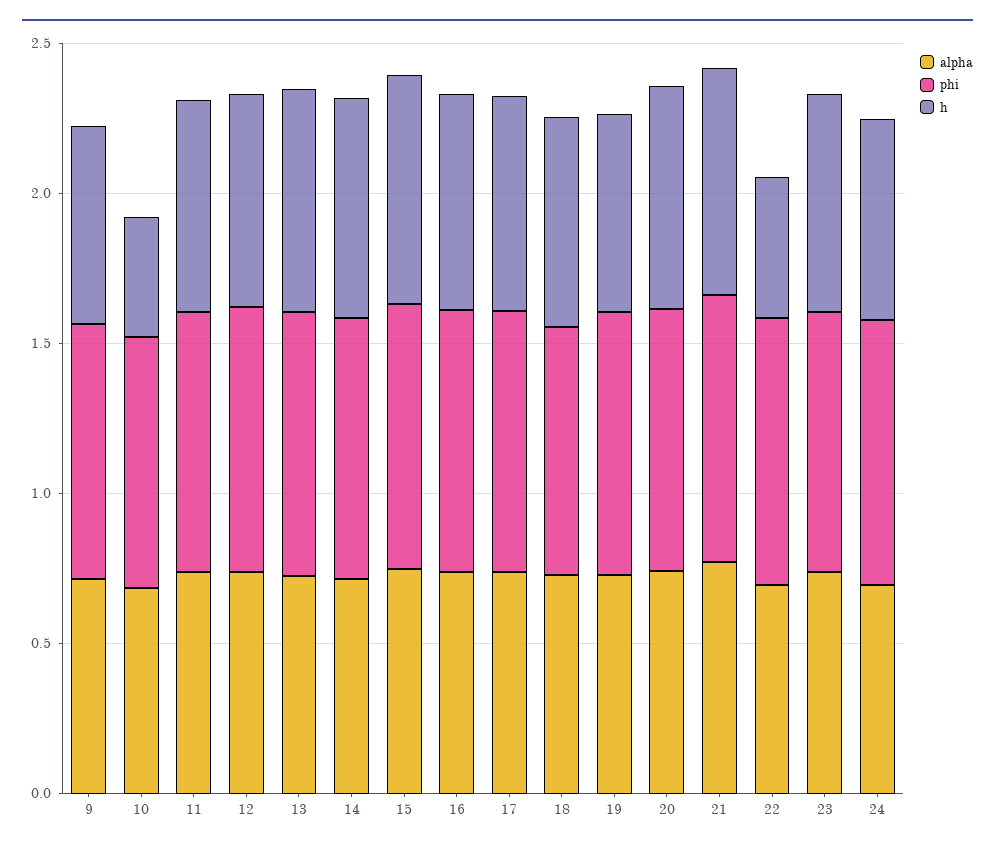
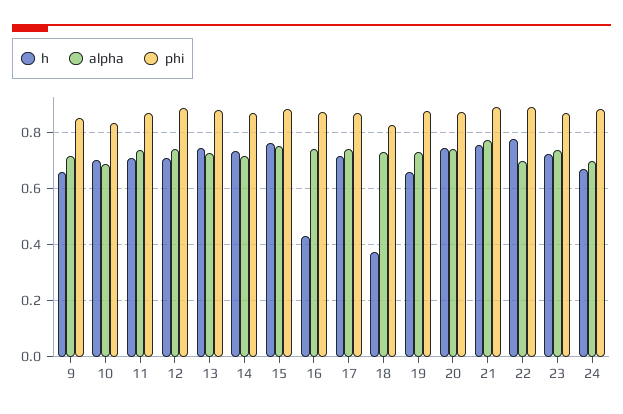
h, 10: 0.4 -> 0.7
h, 16: 0.7 -> 0.425
h, 18: 0.7 -> 0.375
h, 22: 0.5 -> 0.775

